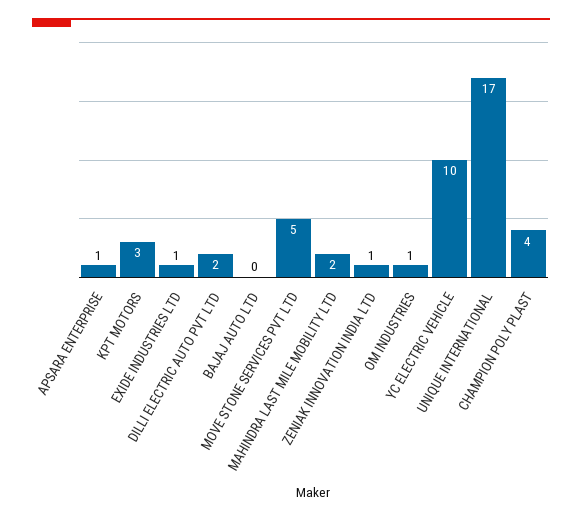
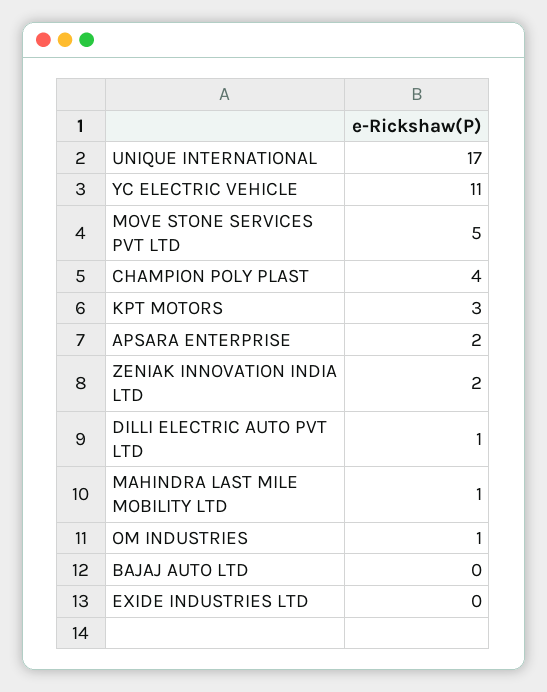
APSARA ENTERPRISE: 1 -> 2
EXIDE INDUSTRIES LTD: 1 -> 0
DILLI ELECTRIC AUTO PVT LTD: 2 -> 1
MAHINDRA LAST MILE MOBILITY LTD: 2 -> 1
ZENIAK INNOVATION INDIA LTD: 1 -> 2
YC ELECTRIC VEHICLE: 10 -> 11

